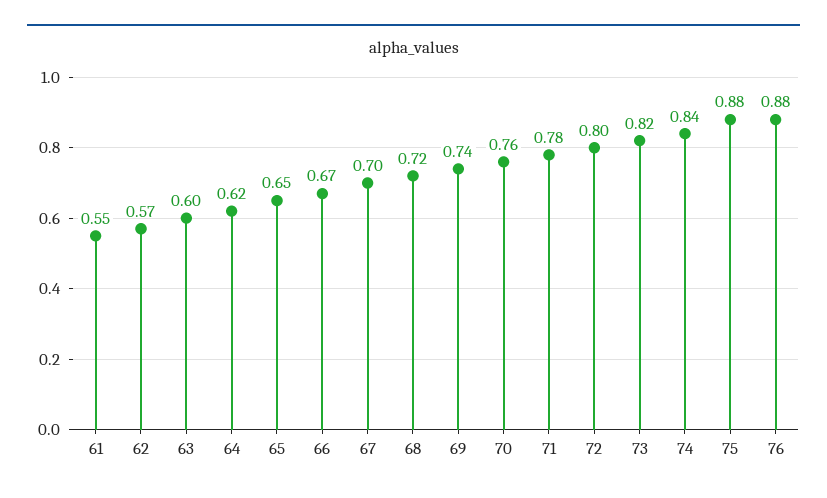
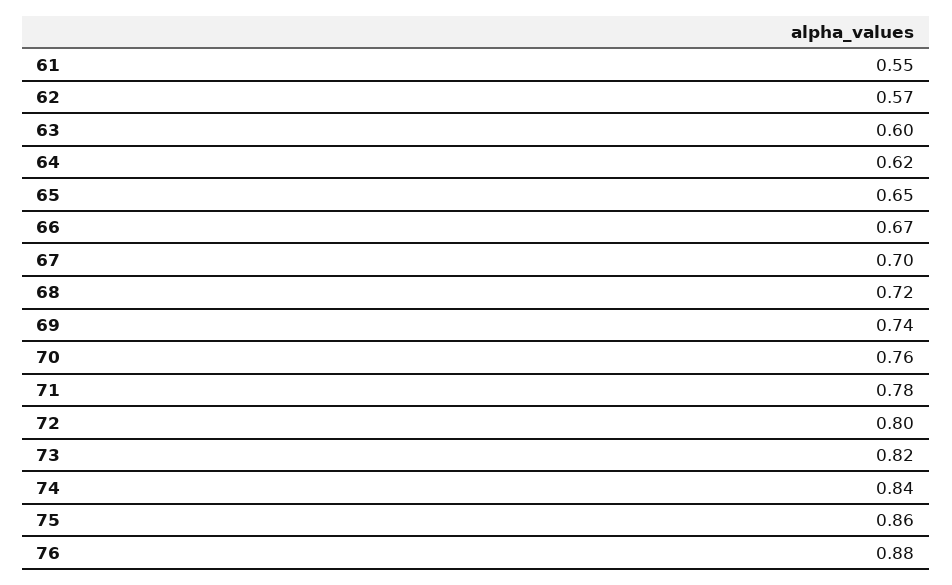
75: 0.88 -> 0.86

